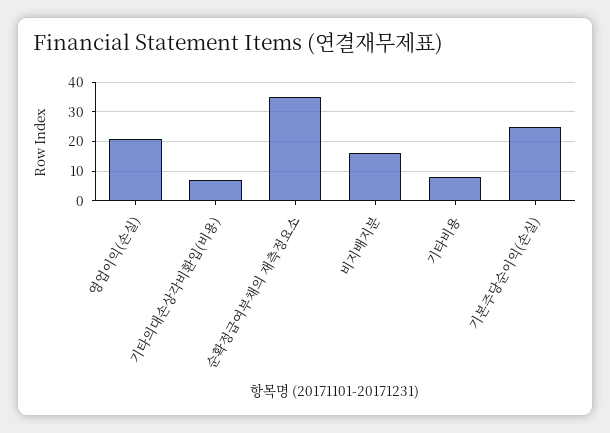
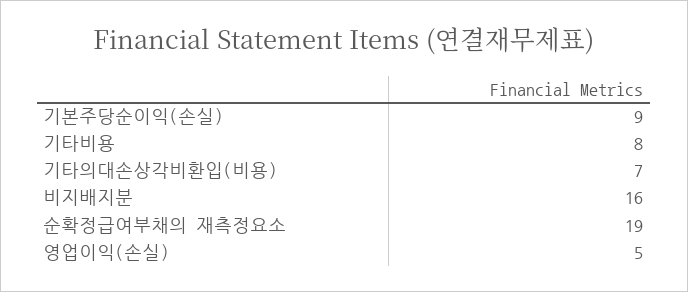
영업이익(손실): 20 -> 5
순확정급여부채의 재측정요소: 35 -> 19
기본주당순이익(손실): 25 -> 9

